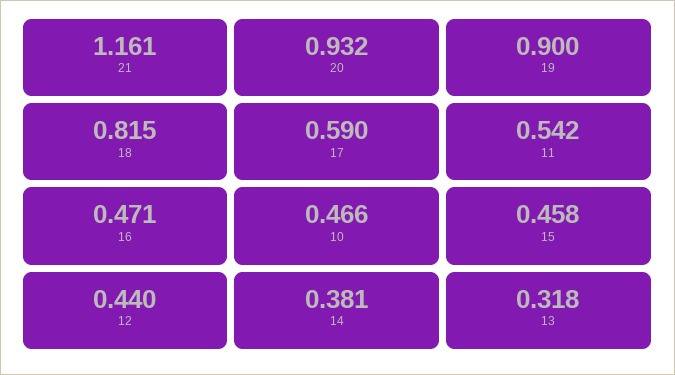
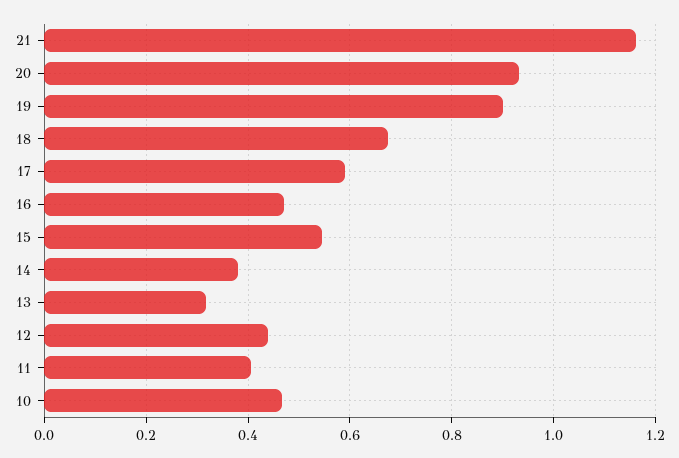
18: 0.815 -> 0.68
11: 0.542 -> 0.4
15: 0.458 -> 0.54

